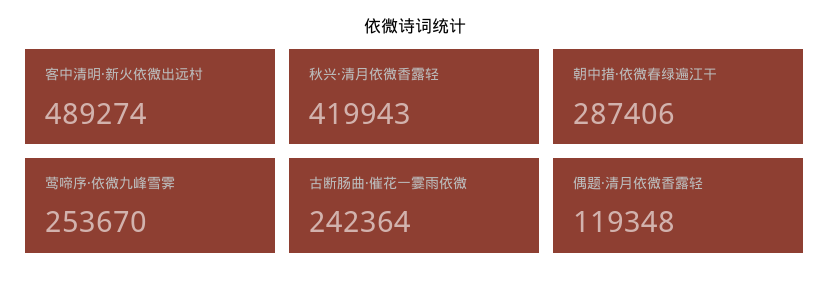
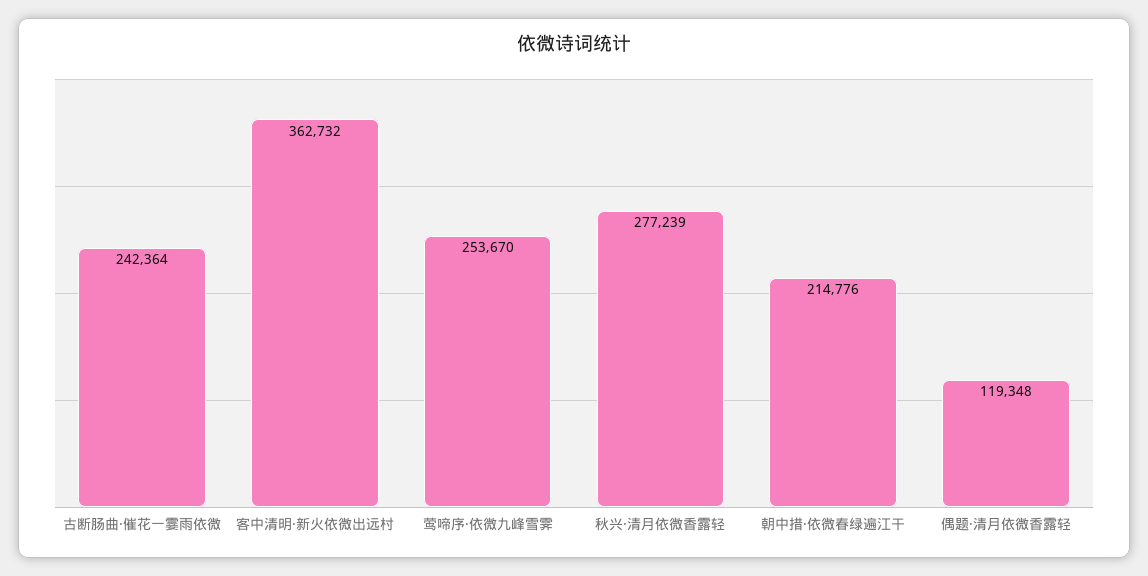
客中清明·新火依微出远村: 489274 -> 362732
秋兴·清月依微香露轻: 419943 -> 277239
朝中措·依微春绿遍江干: 287406 -> 214776

